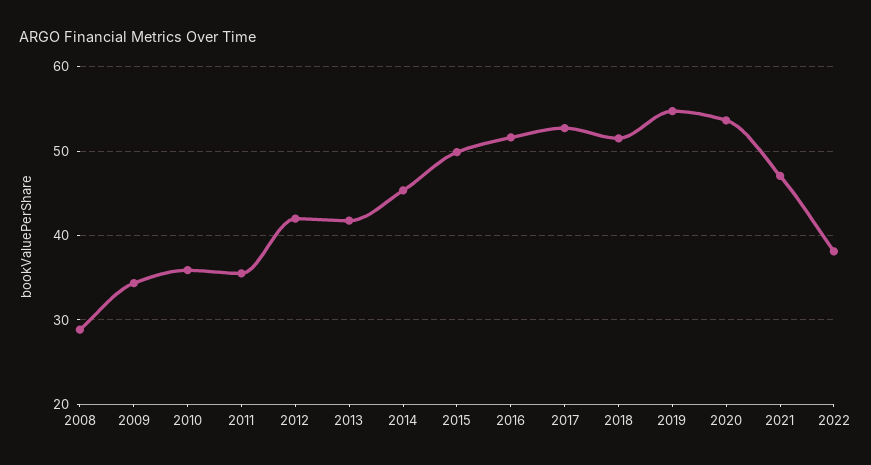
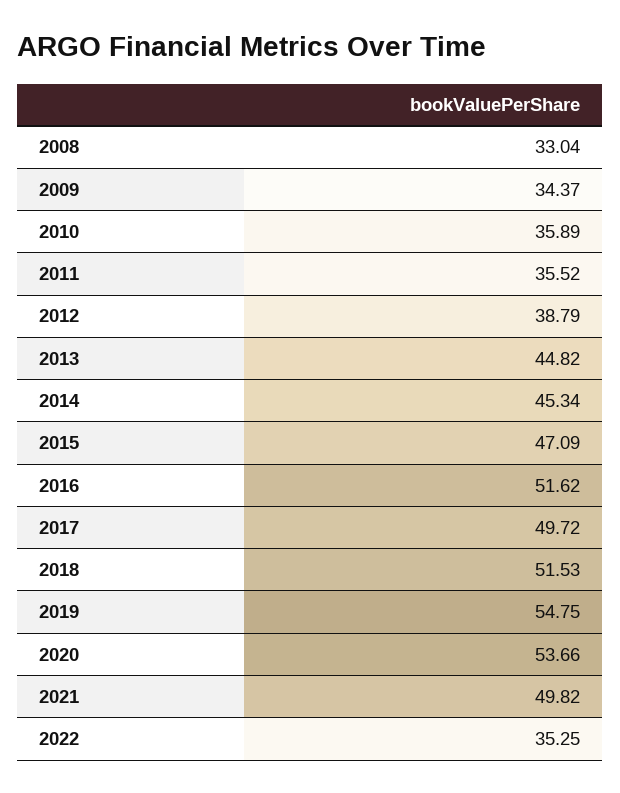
2008: 29 -> 33.04
2012: 42 -> 38.79
2013: 42 -> 44.82
2015: 50 -> 47.09
2017: 53 -> 49.72
2021: 47 -> 49.82
2022: 38 -> 35.25

